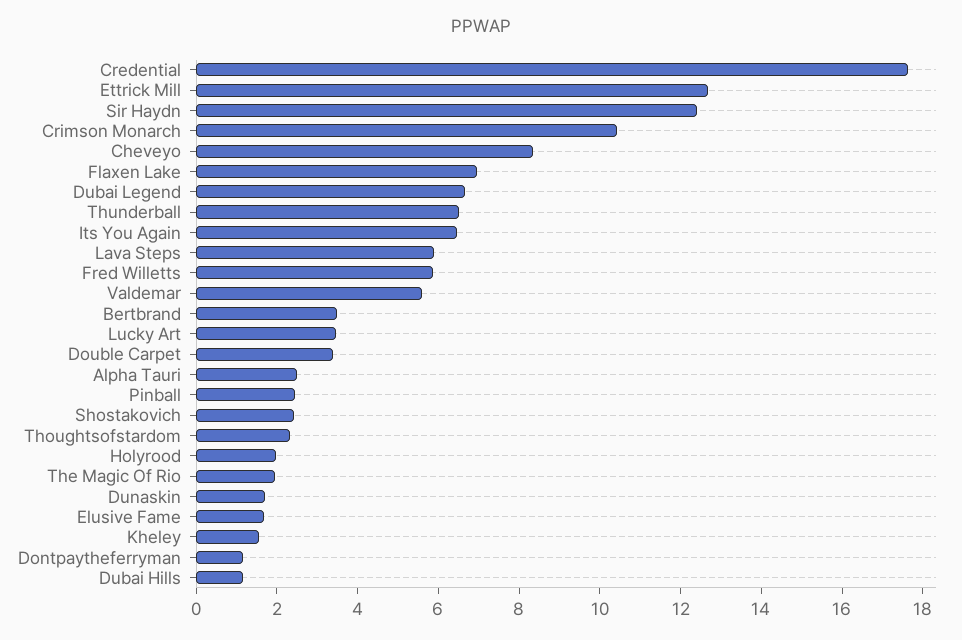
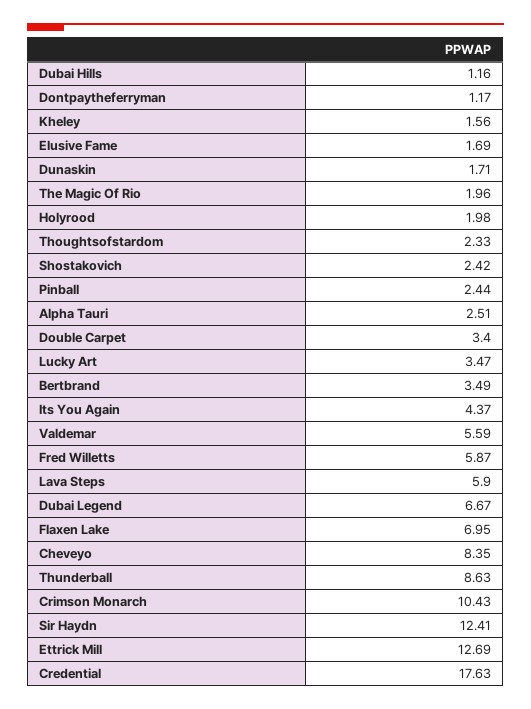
Thunderball: 6.5 -> 8.63
Its You Again: 6.5 -> 4.37

